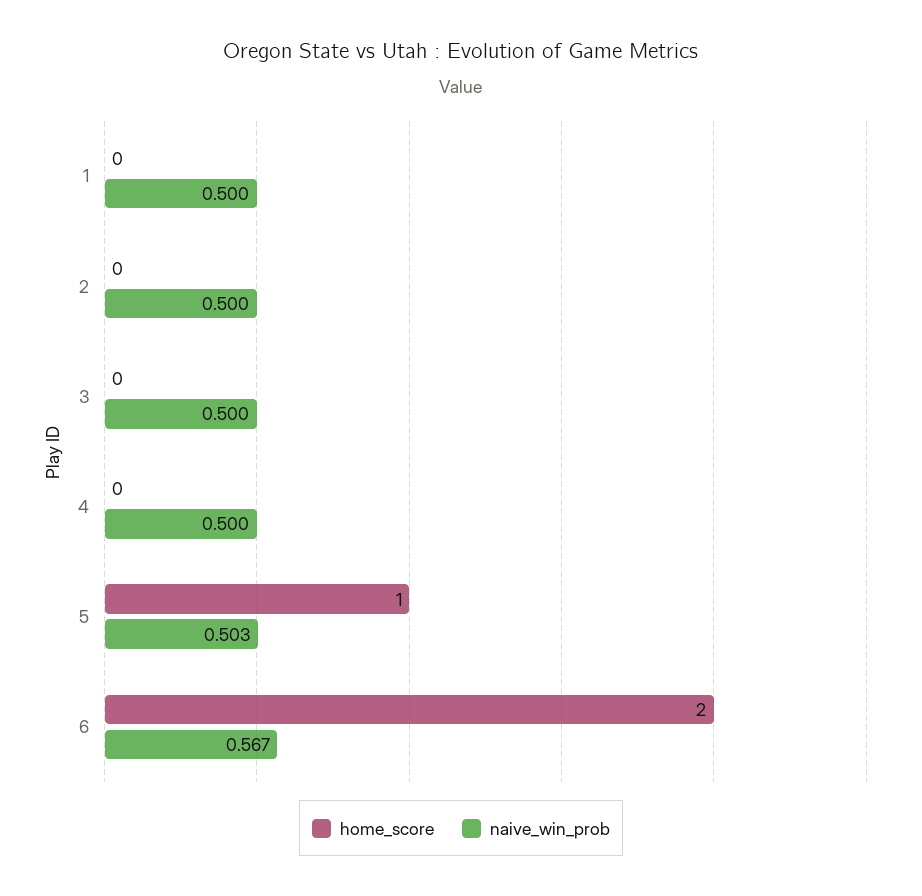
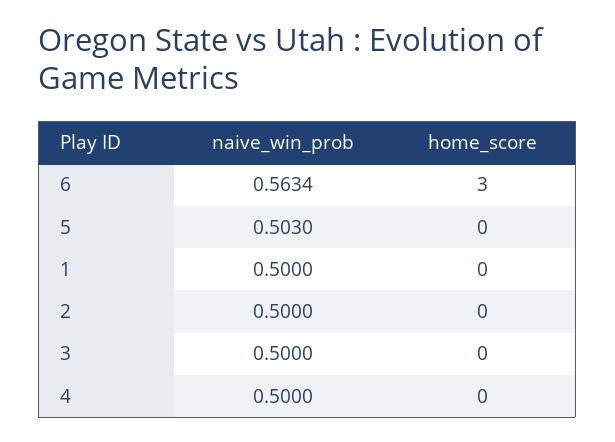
home_score, 5: 1 -> 0
home_score, 6: 2 -> 3
naive_win_prob, 6: 0.567 -> 0.5634

